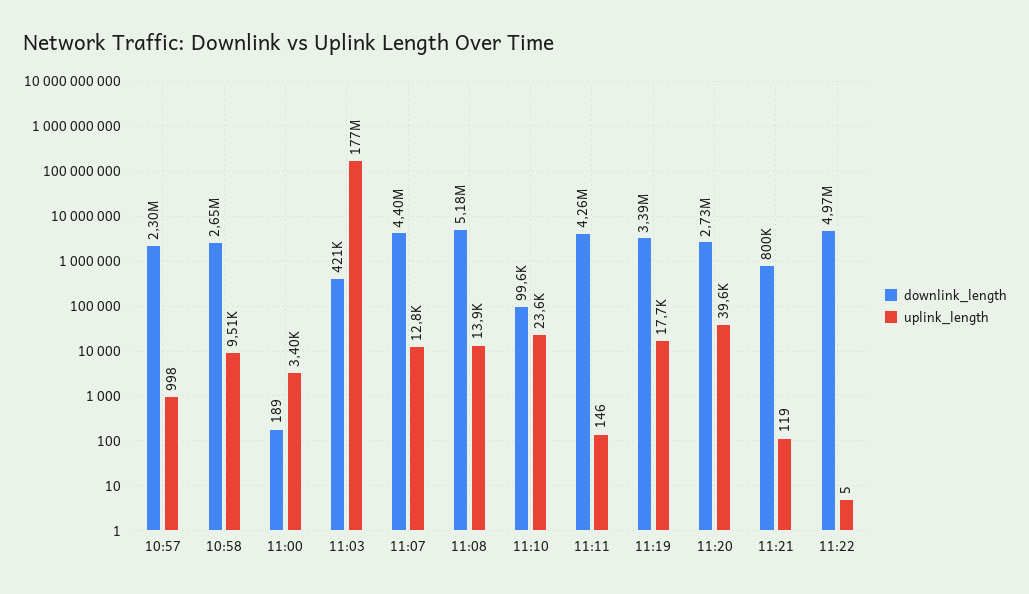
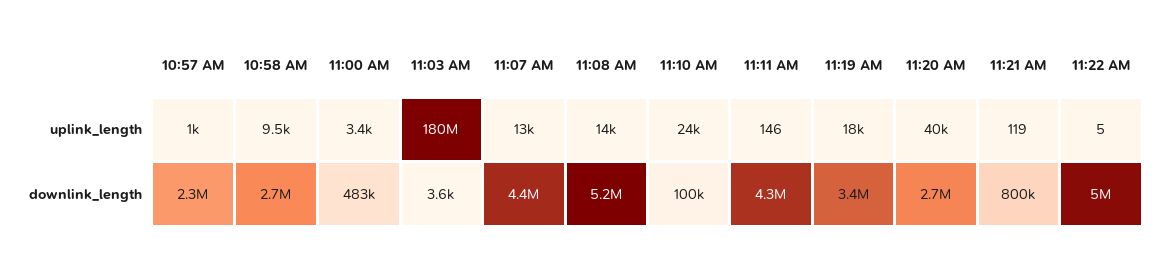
downlink_length, 11:00: 189 -> 483000
downlink_length, 11:03: 421000 -> 3600
uplink_length, 11:03: 177000000 -> 180000000

